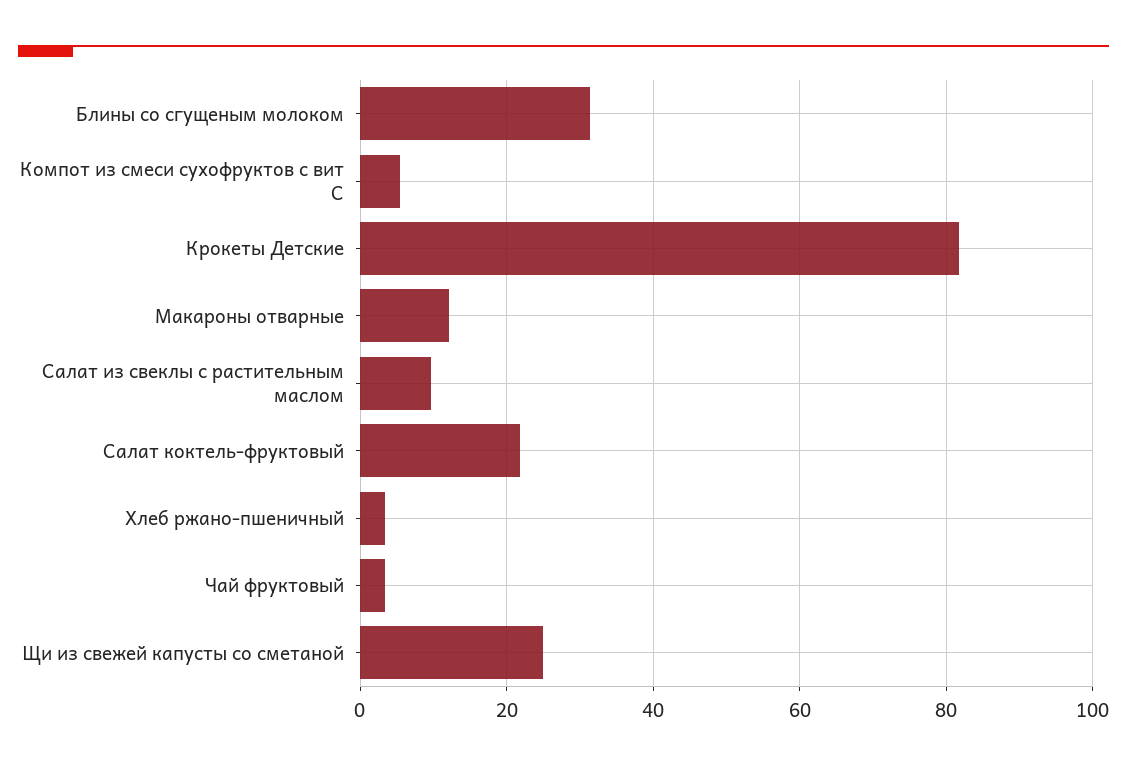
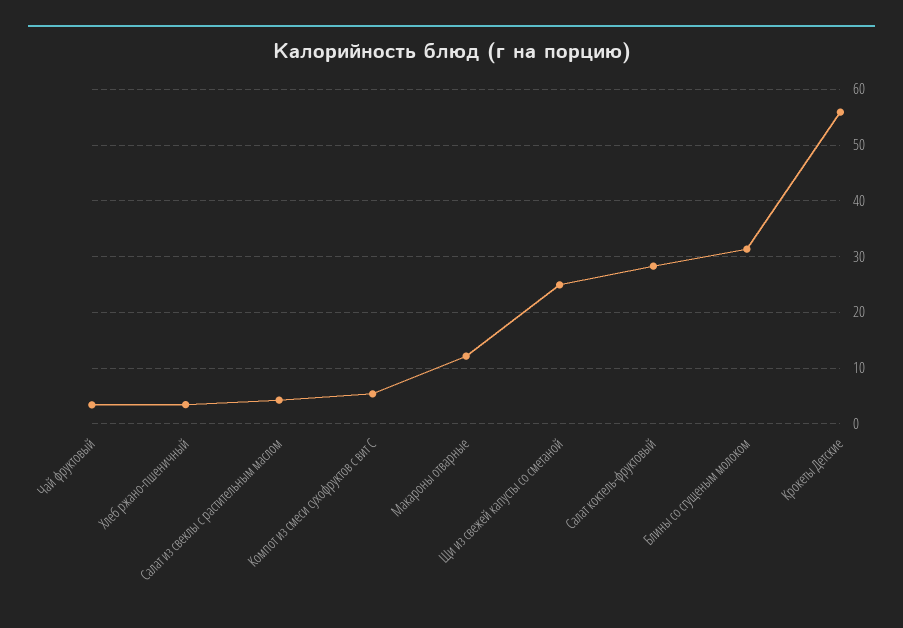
Крокеты Детские: 82 -> 56
Салат из свеклы с растительным маслом: 10 -> 4
Салат коктель-фруктовый: 22 -> 28

